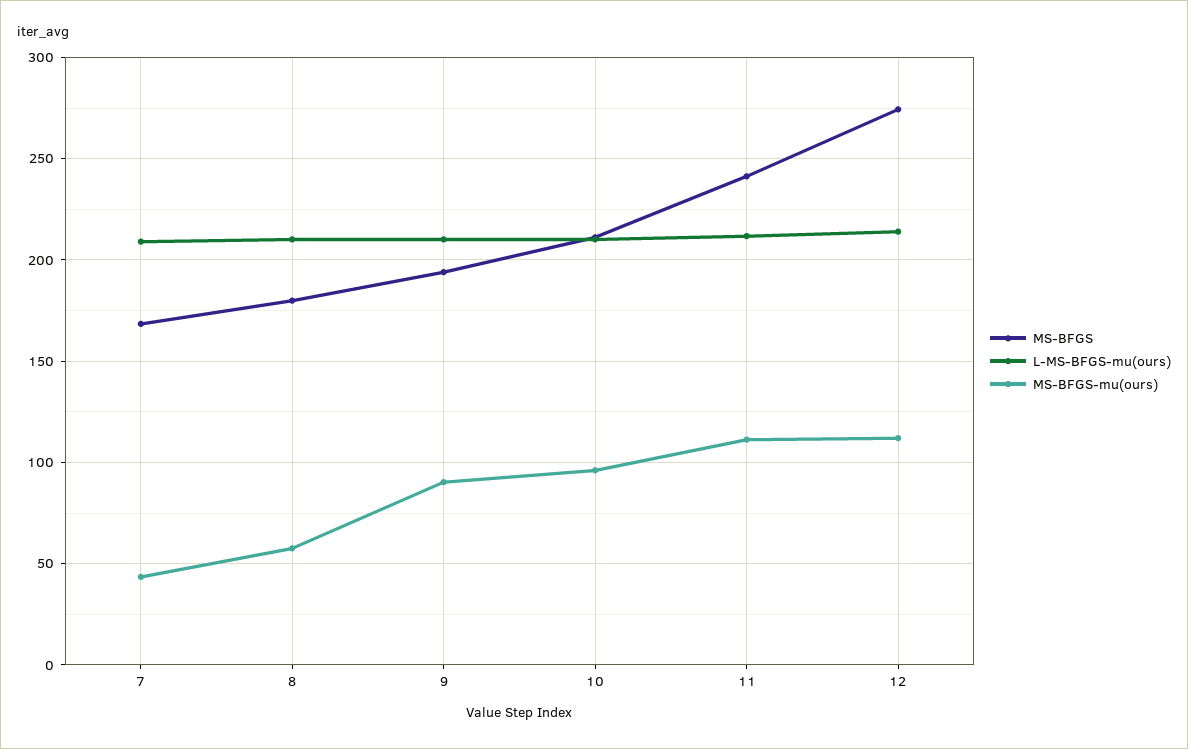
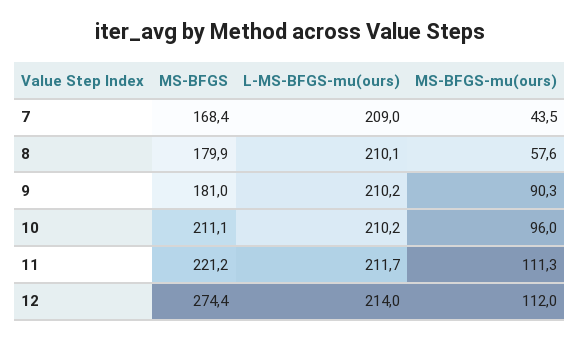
MS-BFGS, 9: 195 -> 181
MS-BFGS, 11: 240 -> 221.2

